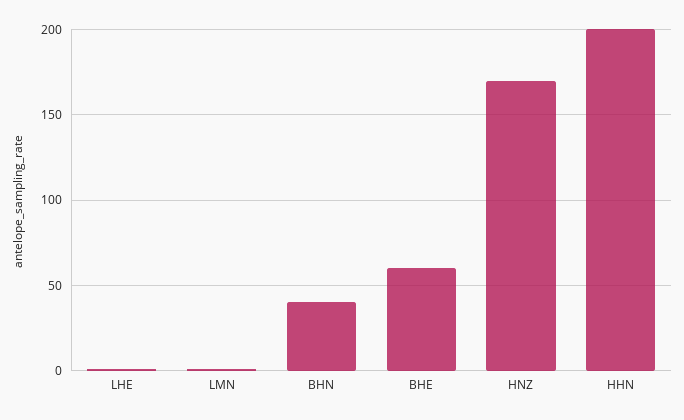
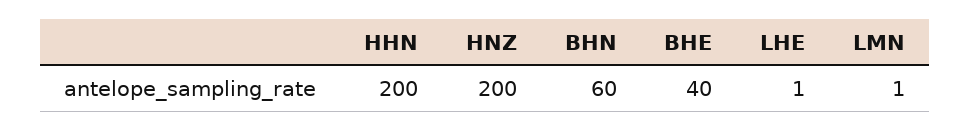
BHN: 40 -> 60
BHE: 60 -> 40
HNZ: 170 -> 200

